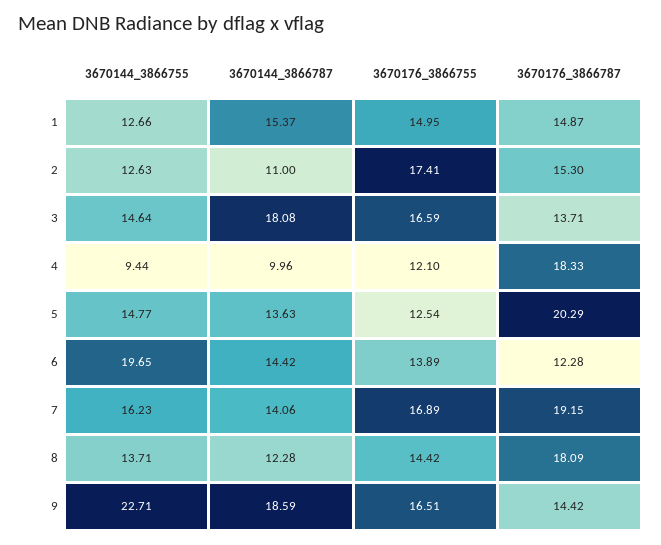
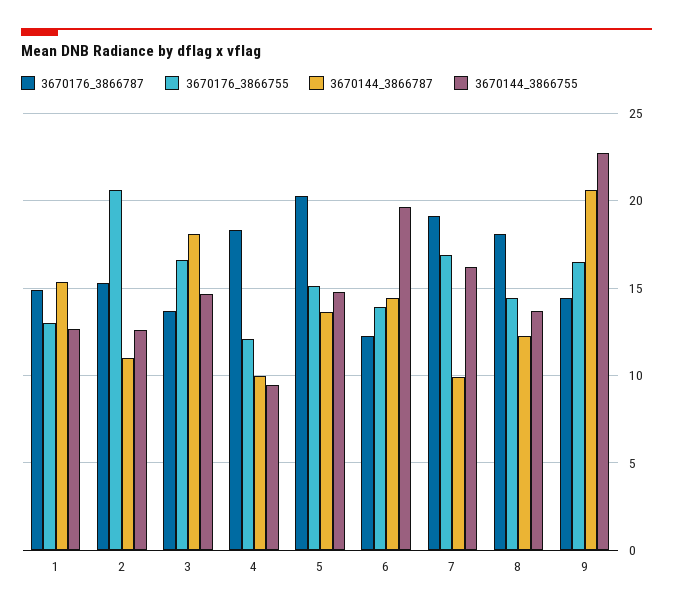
3670176_3866755, 1: 14.95 -> 13
3670176_3866755, 2: 17.41 -> 20.5
3670176_3866755, 5: 12.54 -> 15
3670144_3866787, 7: 14.06 -> 10
3670144_3866787, 9: 18.59 -> 20.5

